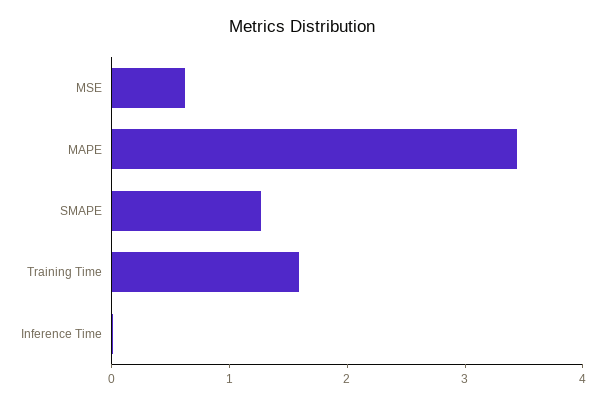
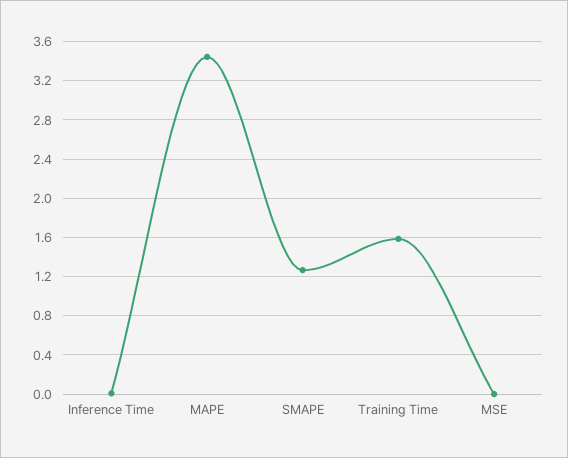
MSE: 0.6 -> 0

